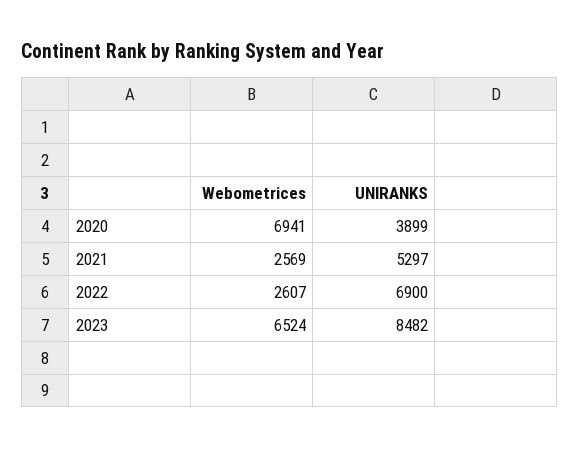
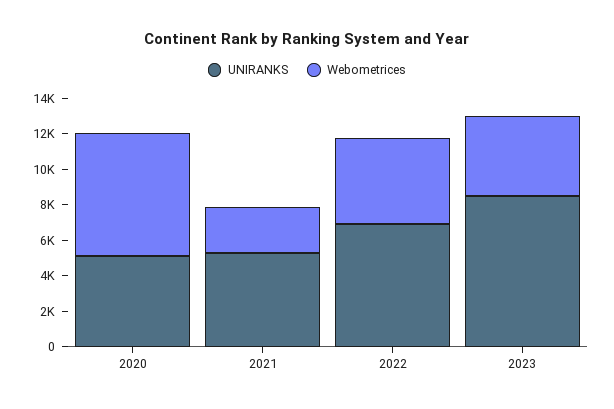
UNIRANKS, 2020: 3899 -> 5000
Webometrices, 2022: 2607 -> 5000
Webometrices, 2023: 6524 -> 4500

